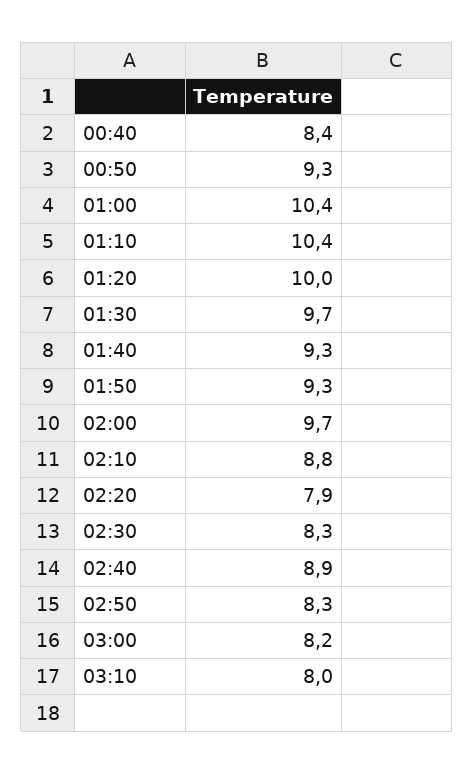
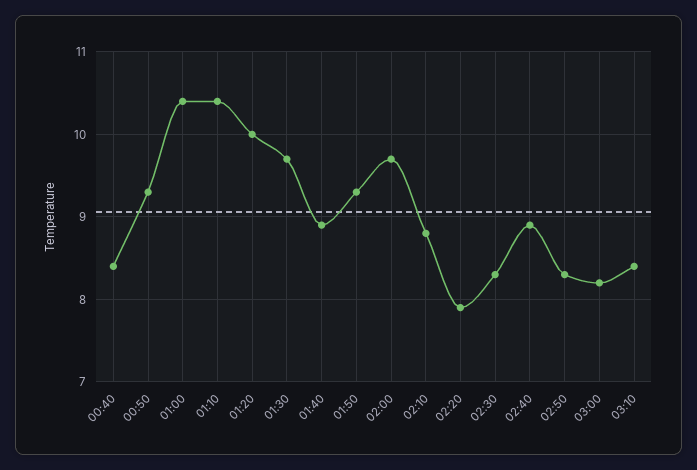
01:40: 9.3 -> 8.9
03:10: 8 -> 8.4

